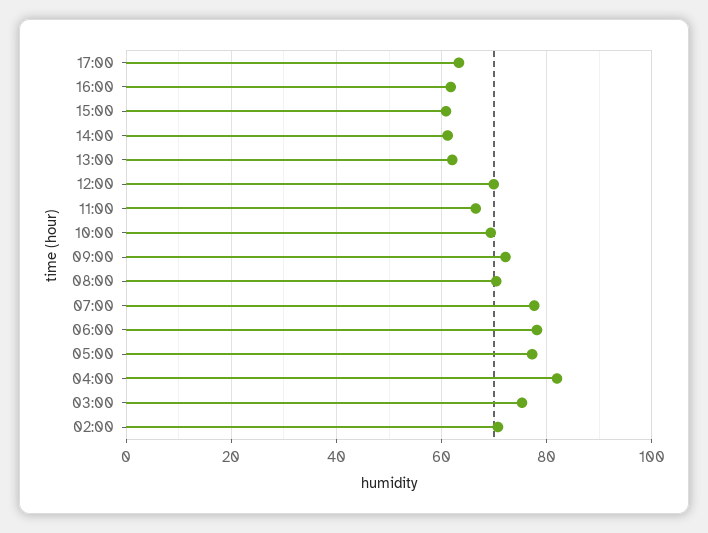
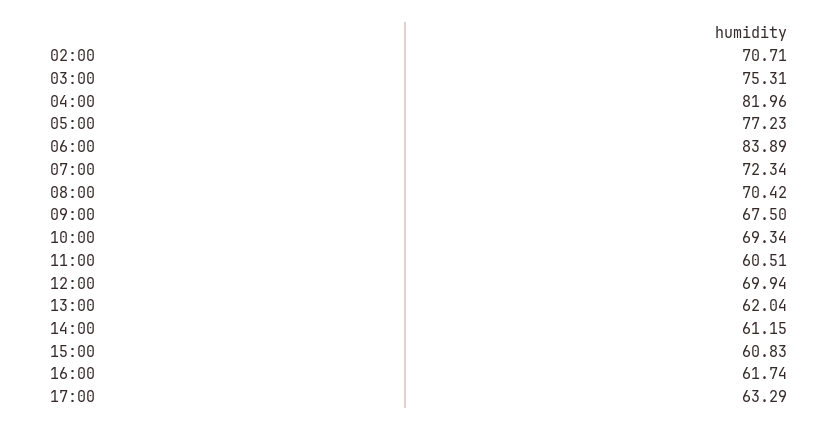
11:00: 66 -> 60.51
09:00: 72 -> 67.5
07:00: 78 -> 72.34
06:00: 78 -> 83.89

